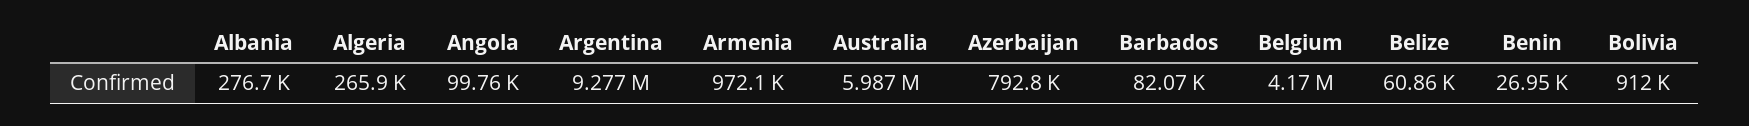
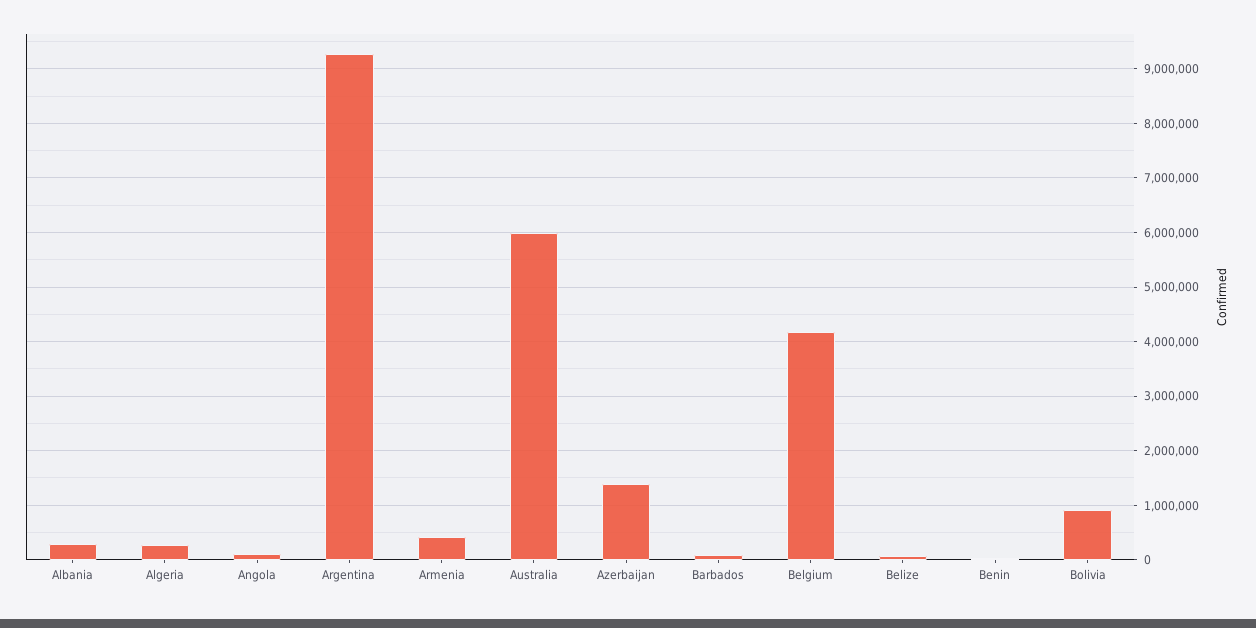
Armenia: 972100 -> 400000
Azerbaijan: 792800 -> 1400000

